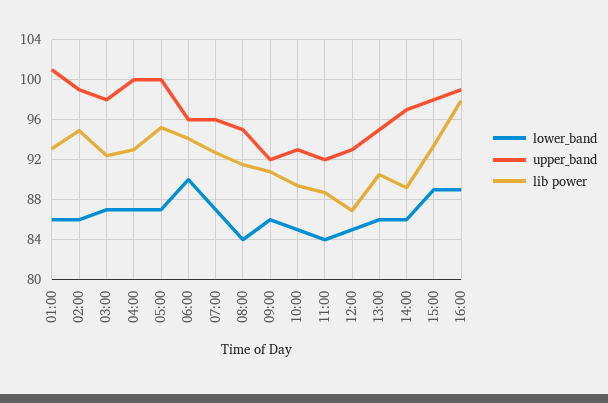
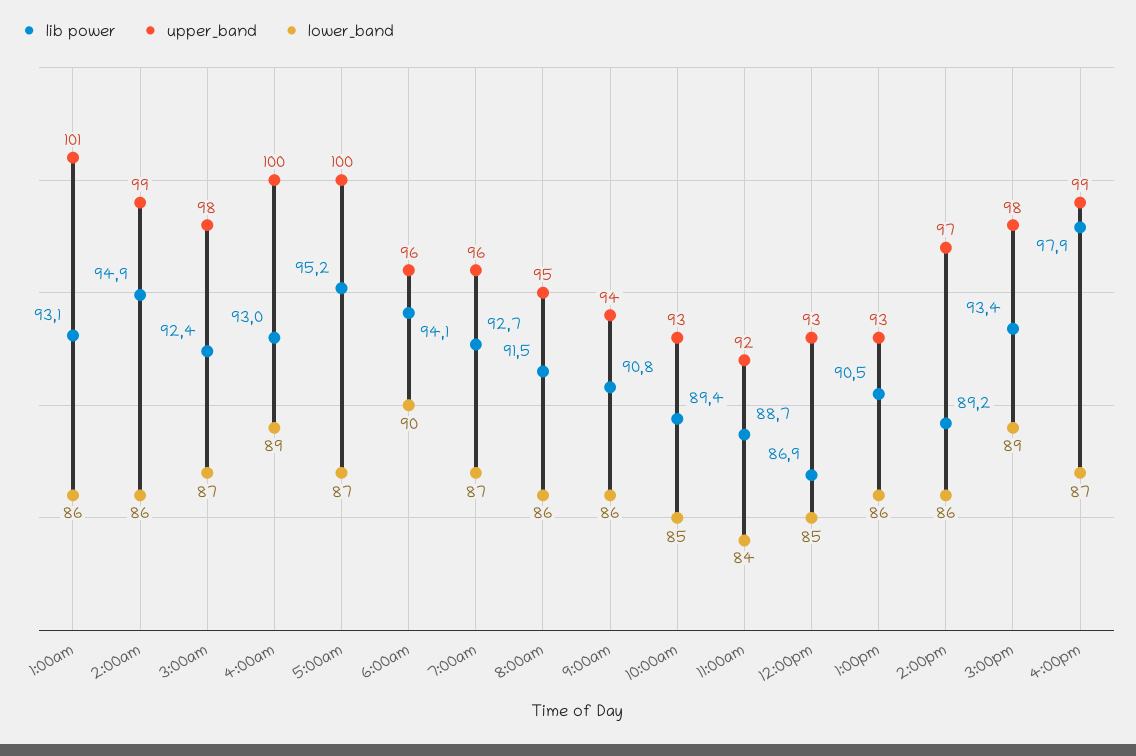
lower_band, 04:00: 87 -> 89
lower_band, 08:00: 84 -> 86
upper_band, 09:00: 92 -> 94
upper_band, 13:00: 95 -> 93
lower_band, 16:00: 89 -> 87

